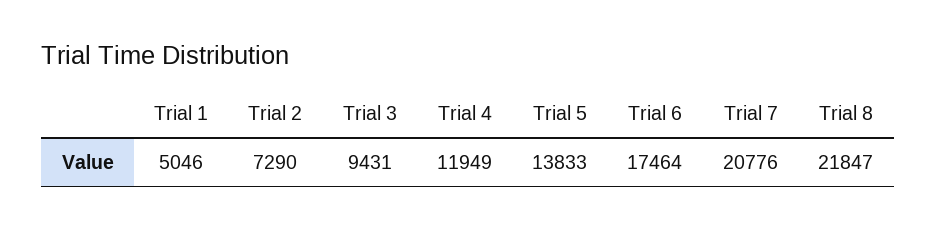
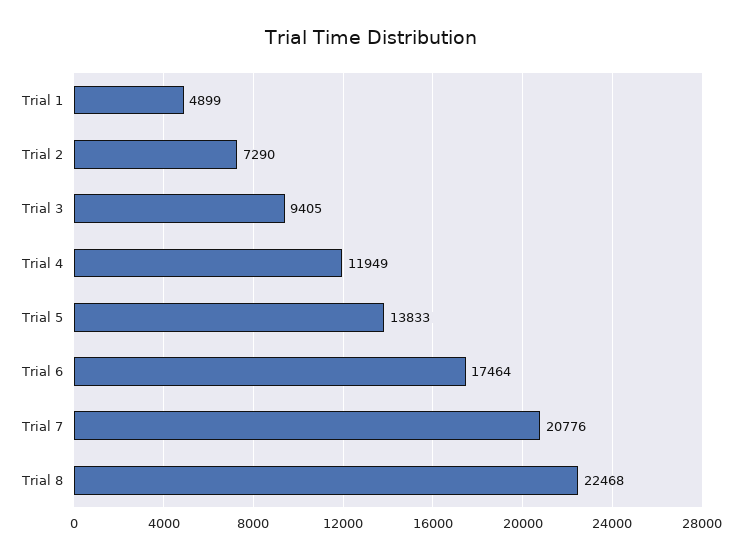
Trial 1: 5046 -> 4899
Trial 3: 9431 -> 9405
Trial 8: 21847 -> 22468

